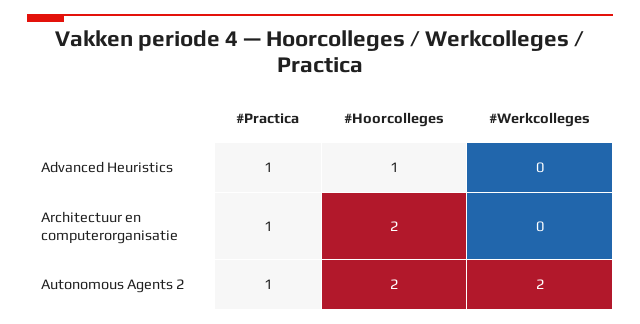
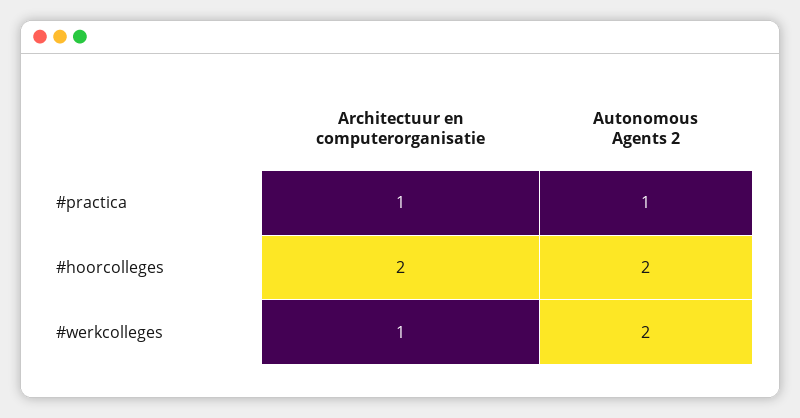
#Practica, Advanced Heuristics: 1 -> none
#Hoorcolleges, Advanced Heuristics: 1 -> none
#Werkcolleges, Advanced Heuristics: 0 -> none
#Werkcolleges, Architectuur en computerorganisatie: 0 -> 1

